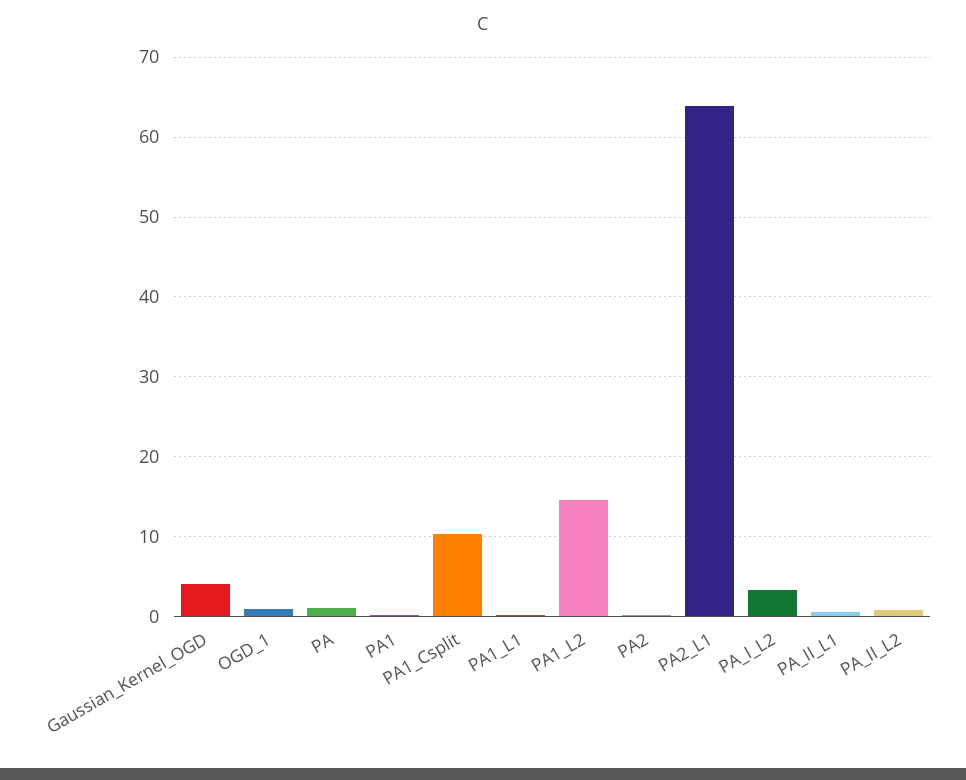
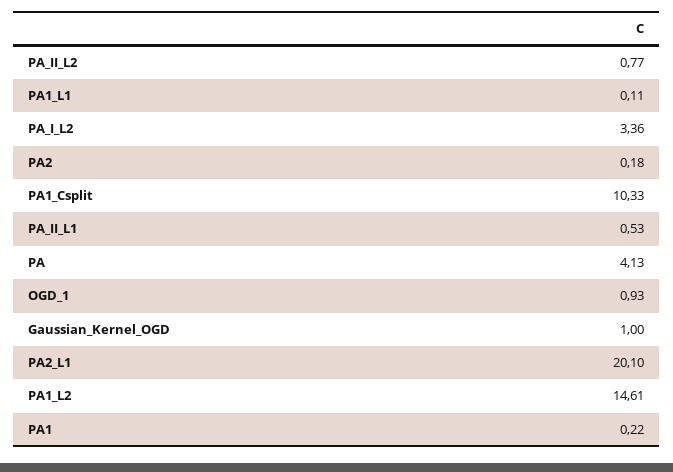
Gaussian_Kernel_OGD: 4 -> 1
PA: 1 -> 4.13
PA2_L1: 64 -> 20.1

